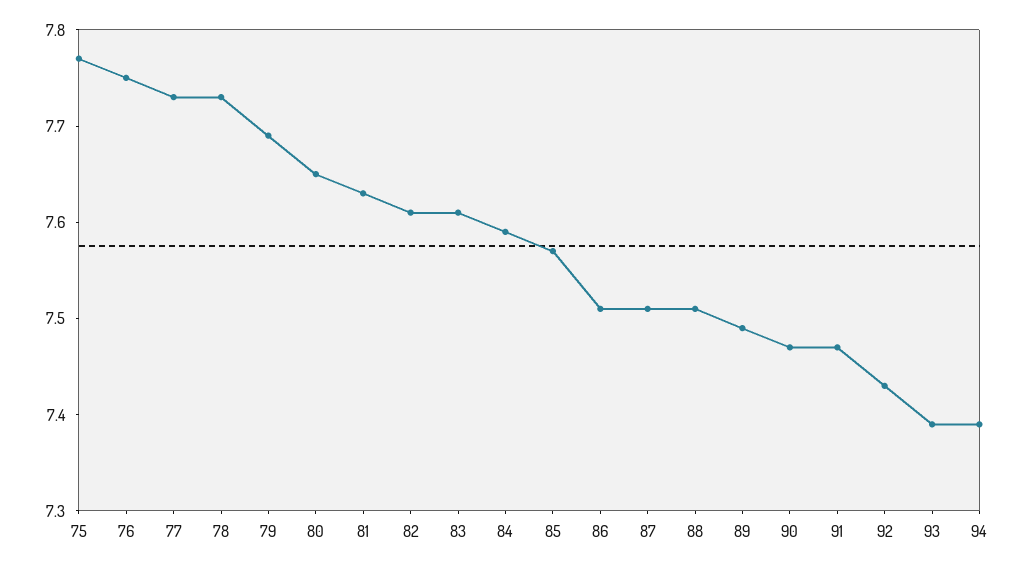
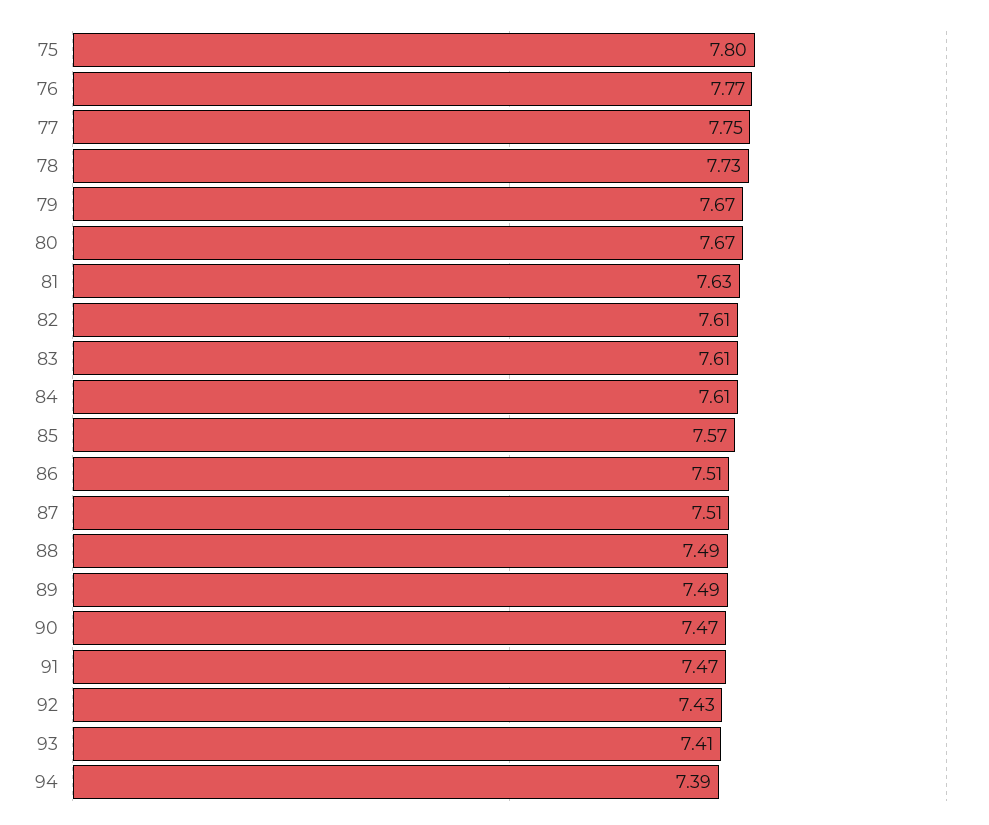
75: 7.77 -> 7.8
76: 7.75 -> 7.77
77: 7.73 -> 7.75
79: 7.69 -> 7.67
80: 7.65 -> 7.67
84: 7.59 -> 7.61
88: 7.51 -> 7.49
93: 7.39 -> 7.41

